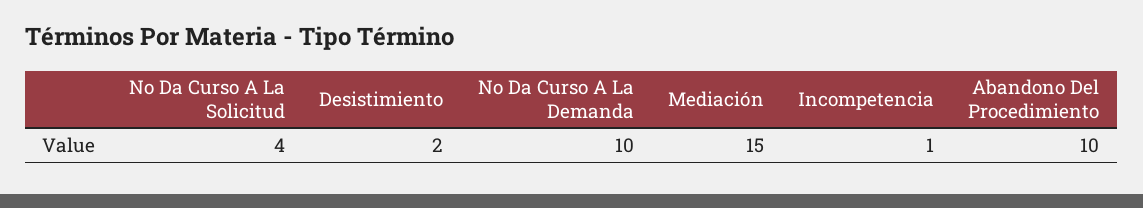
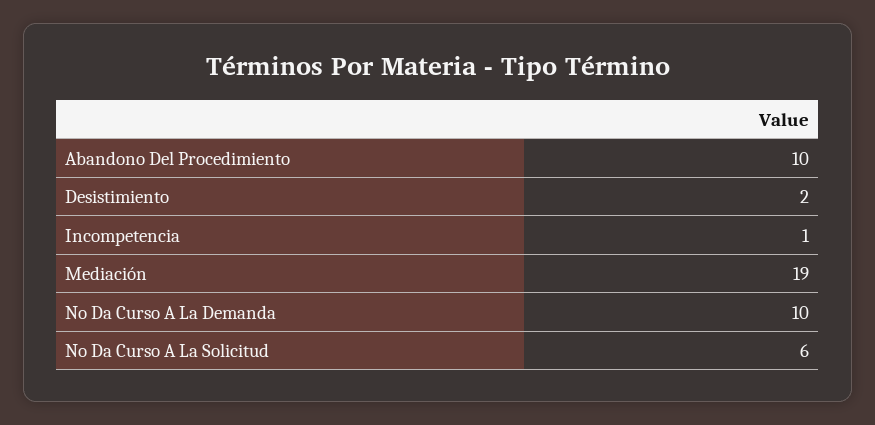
No Da Curso A La Solicitud: 4 -> 6
Mediación: 15 -> 19

